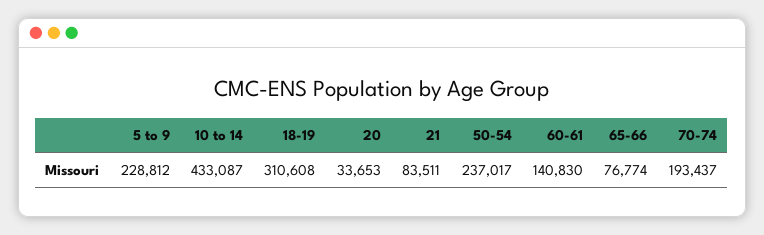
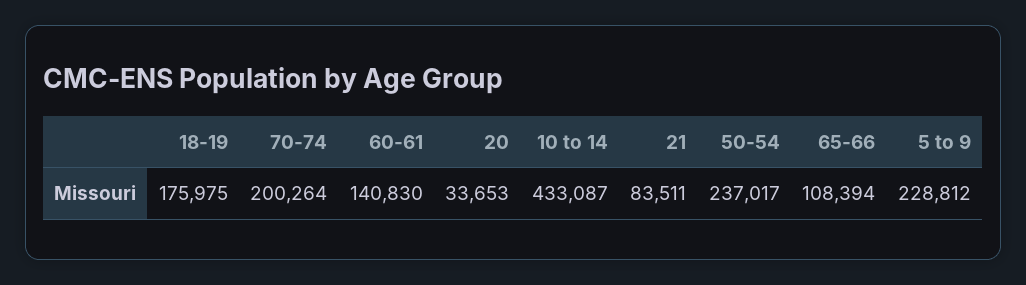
18-19: 310608 -> 175975
65-66: 76774 -> 108394
70-74: 193437 -> 200264

